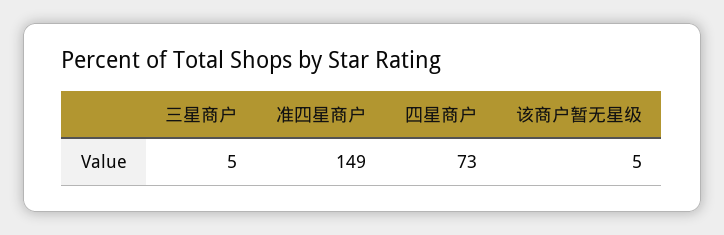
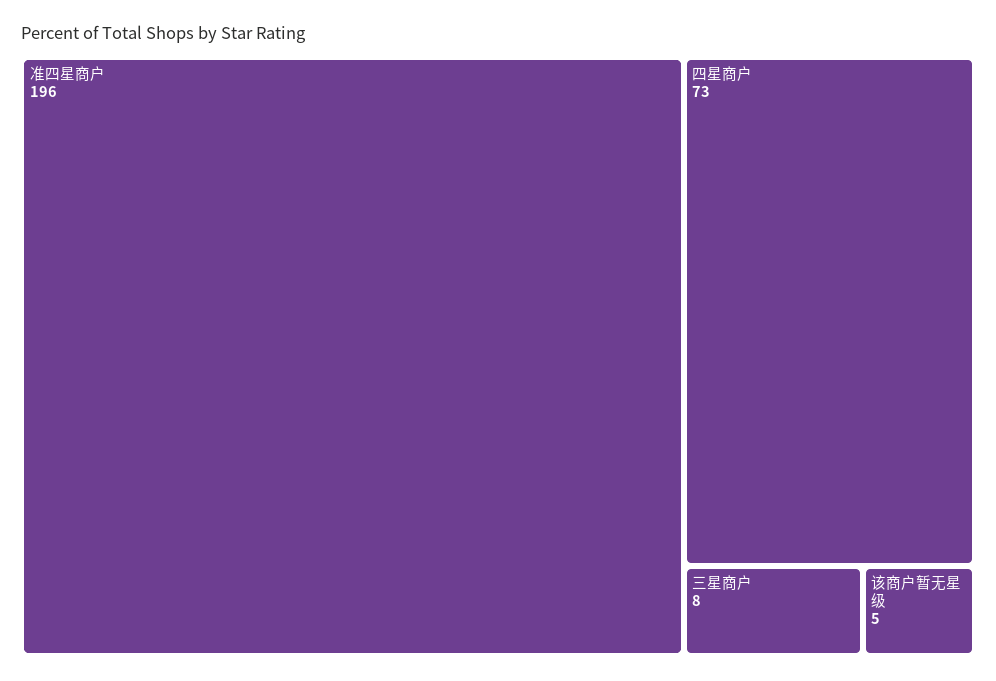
三星商户: 5 -> 8
准四星商户: 149 -> 196

